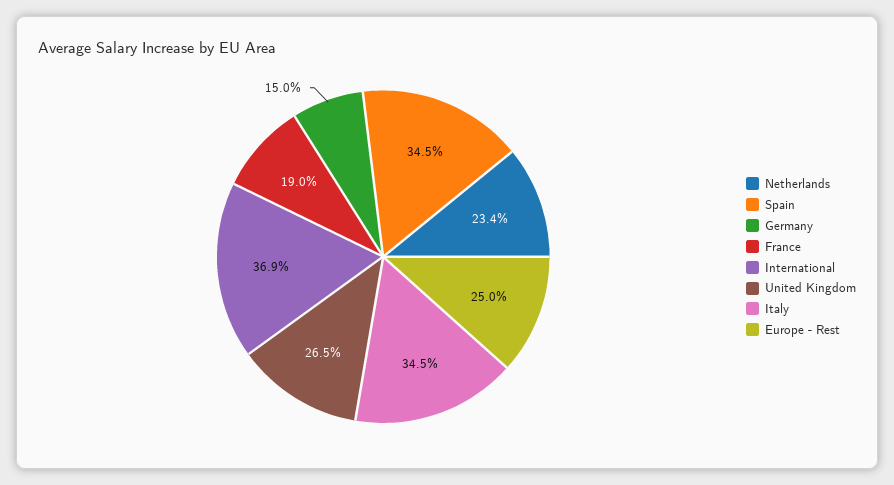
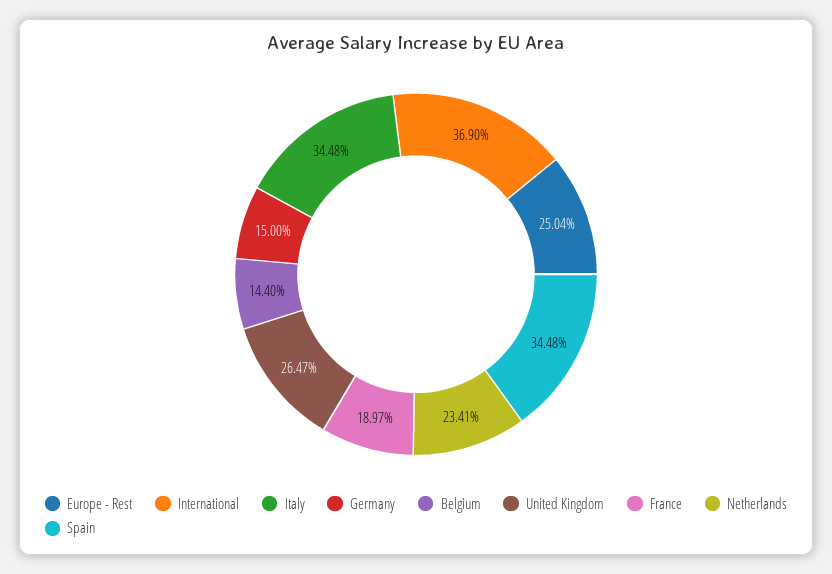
Belgium: none -> 14.4

